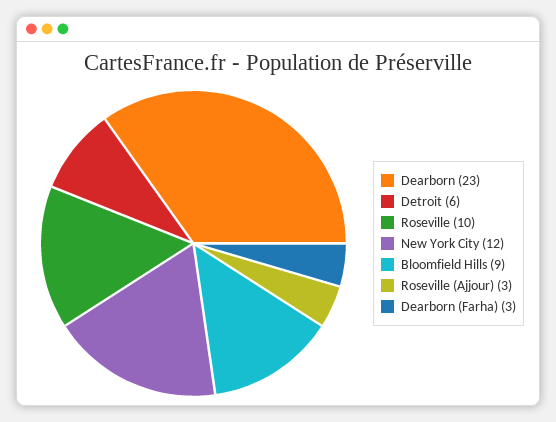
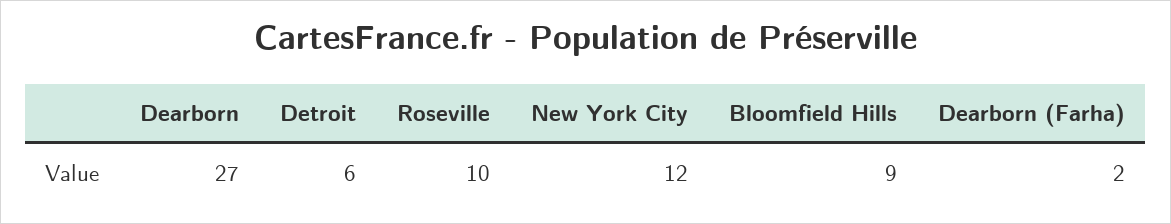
Dearborn: 23 -> 27
Roseville (Ajjour): 3 -> none
Dearborn (Farha): 3 -> 2

